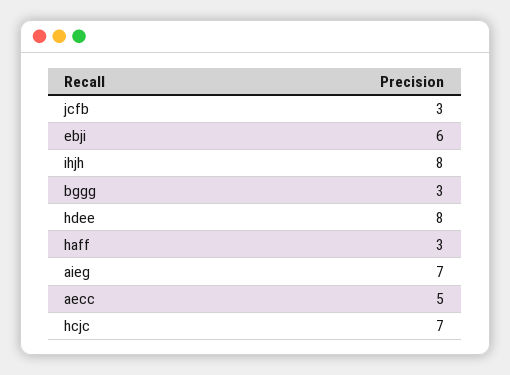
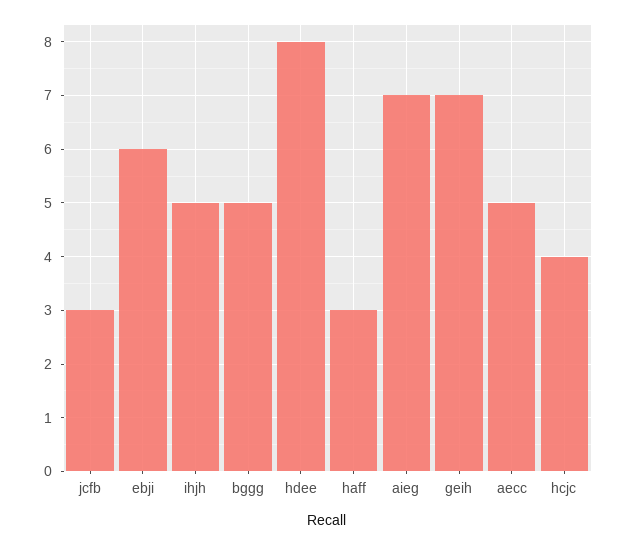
ihjh: 8 -> 5
bggg: 3 -> 5
hcjc: 7 -> 4
geih: none -> 7

